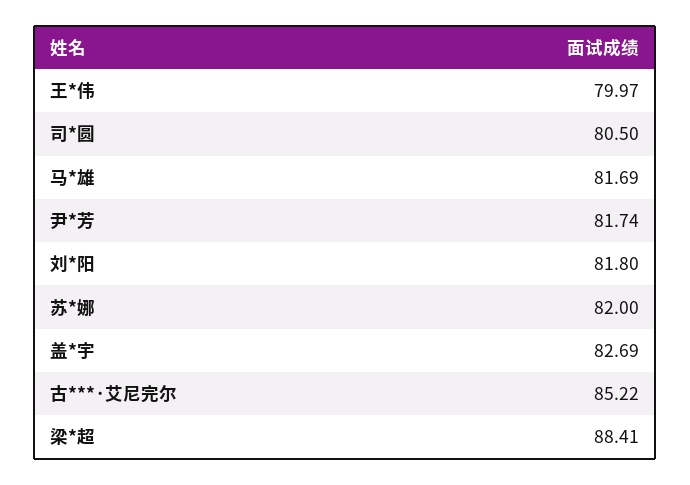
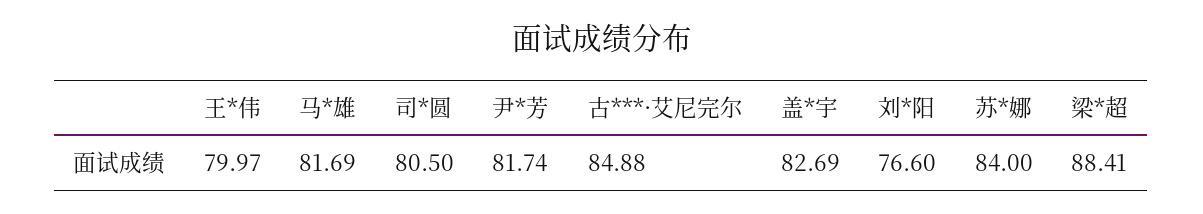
刘*阳: 81.8 -> 76.6
苏*娜: 82 -> 84
古***·艾尼完尔: 85.22 -> 84.88

